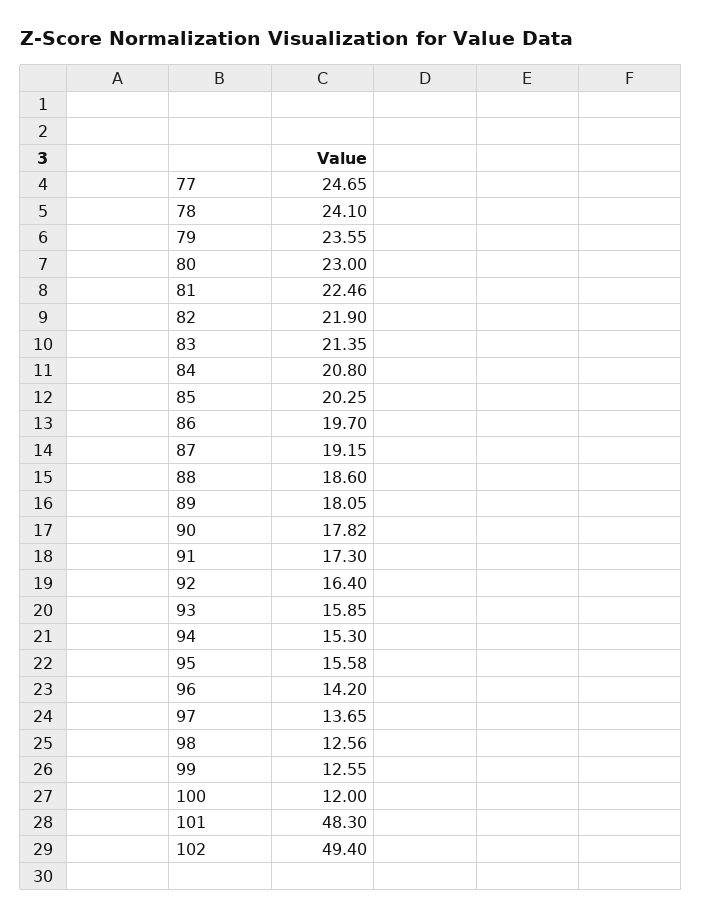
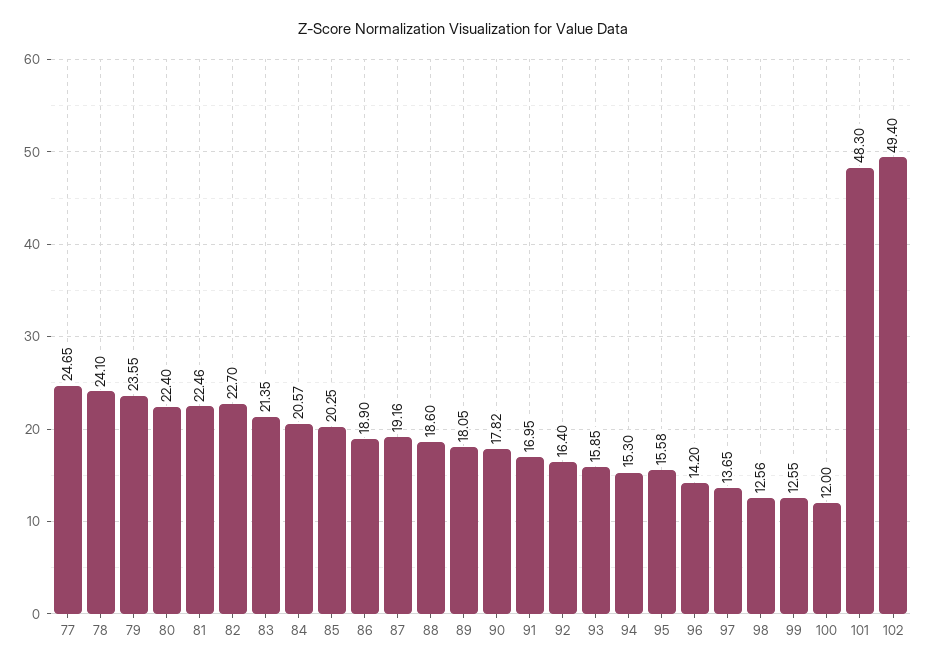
80: 23 -> 22.4
82: 21.9 -> 22.7
84: 20.8 -> 20.57
86: 19.7 -> 18.9
87: 19.15 -> 19.16
91: 17.3 -> 16.95

